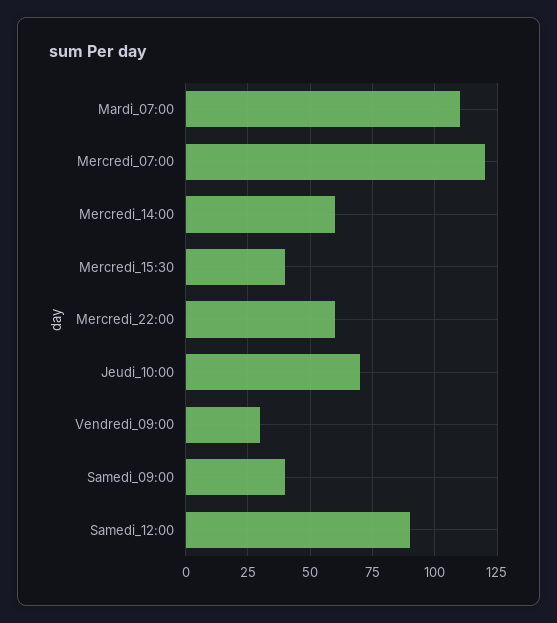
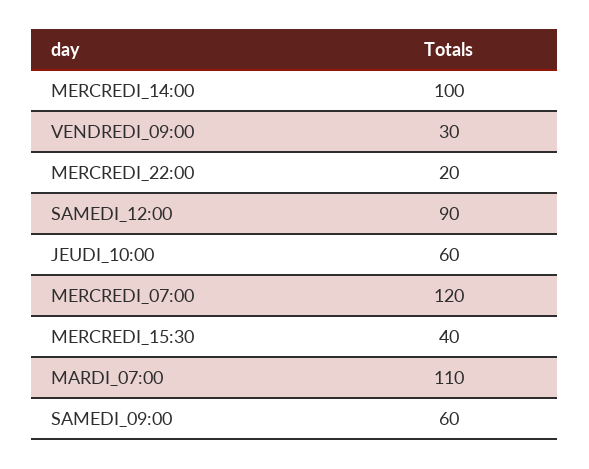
Mercredi_14:00: 60 -> 100
Mercredi_22:00: 60 -> 20
Jeudi_10:00: 70 -> 60
Samedi_09:00: 40 -> 60

